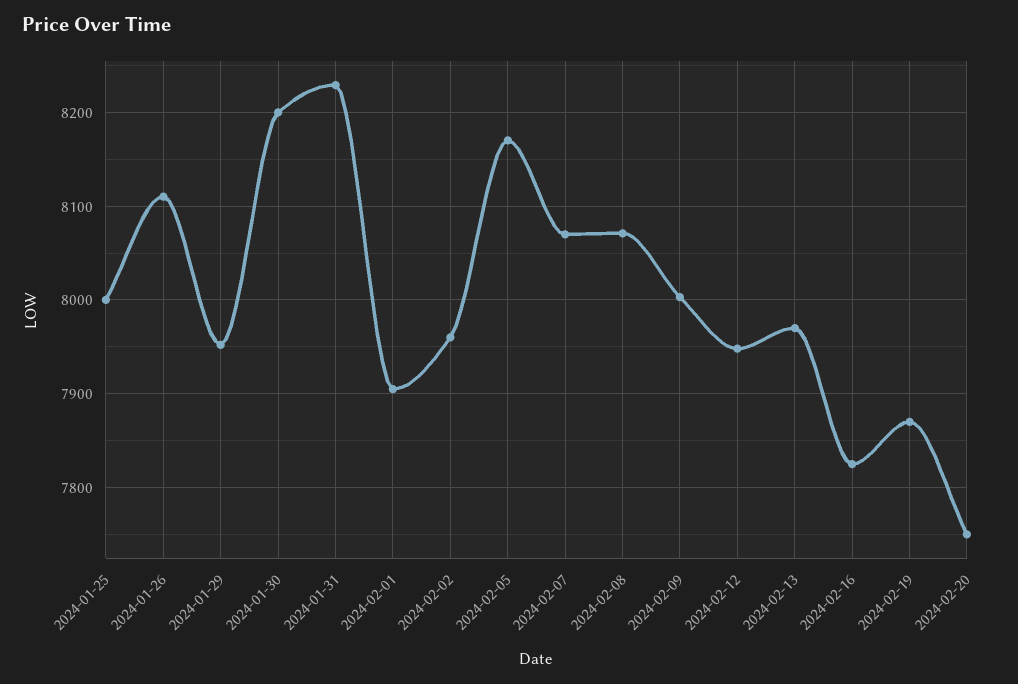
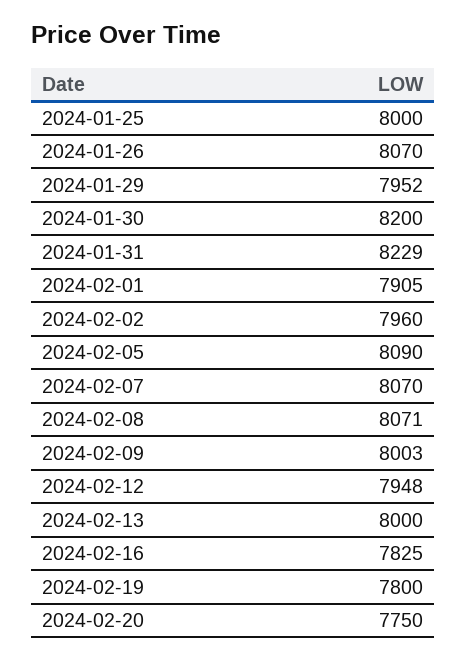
2024-01-26: 8110 -> 8070
2024-02-05: 8170 -> 8090
2024-02-13: 7970 -> 8000
2024-02-19: 7870 -> 7800

